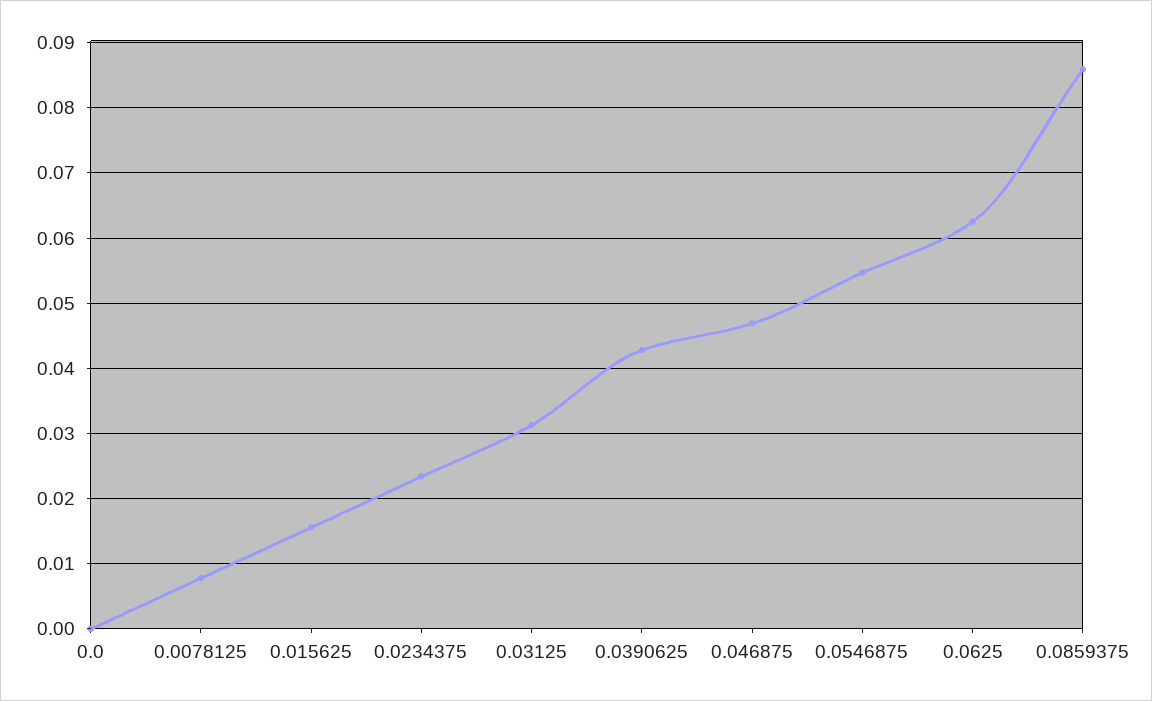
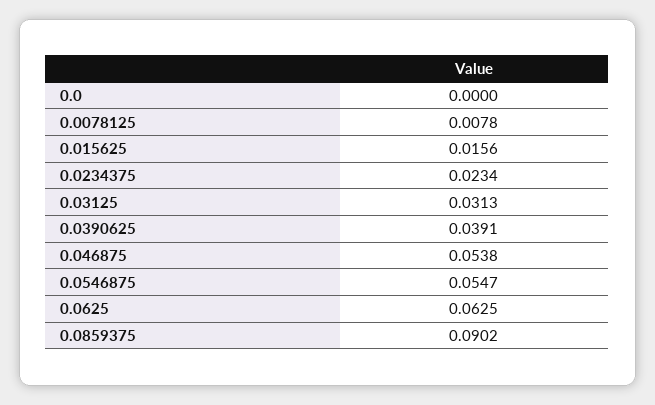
0.0390625: 0.043 -> 0.0391
0.046875: 0.047 -> 0.0538
0.0859375: 0.086 -> 0.0902

